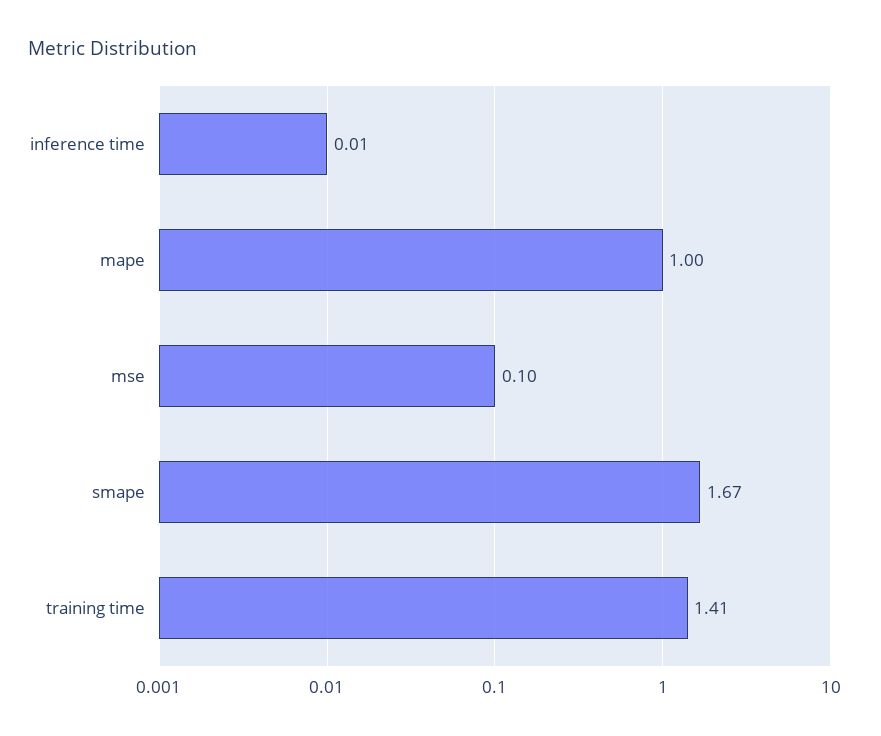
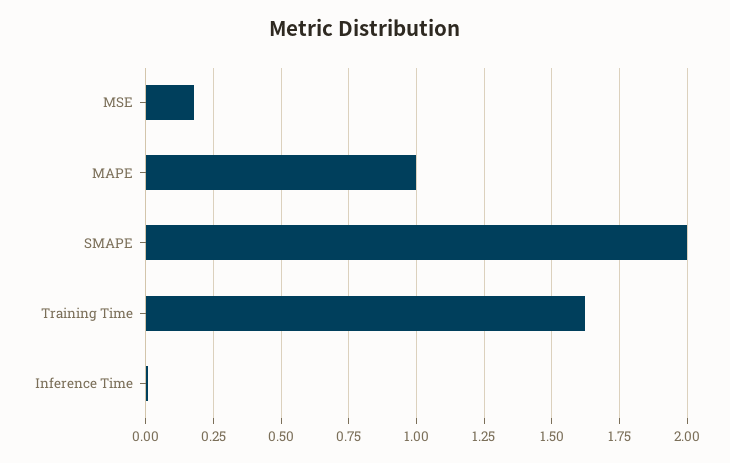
mse: 0.1 -> 0.175
smape: 1.67 -> 2
training time: 1.41 -> 1.625

